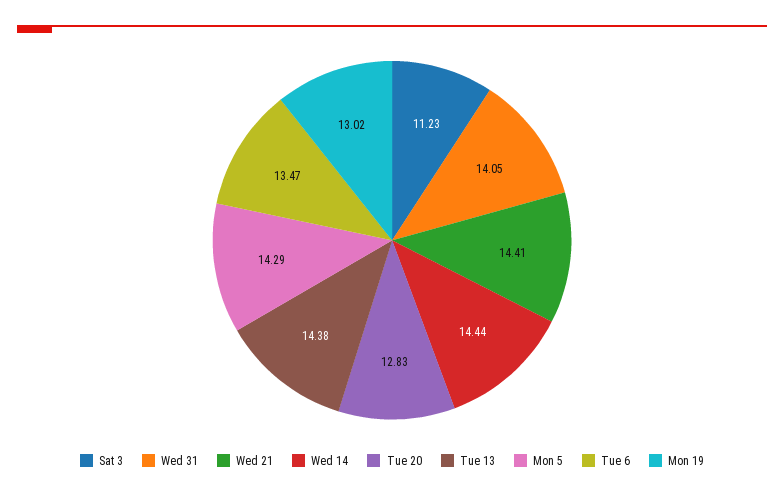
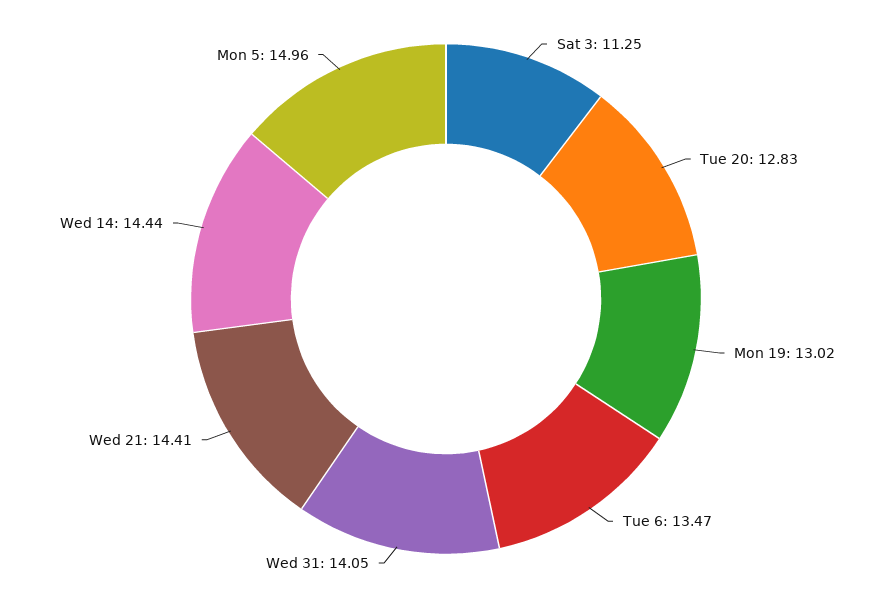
Sat 3: 11.23 -> 11.25
Tue 13: 14.38 -> none
Mon 5: 14.29 -> 14.96

